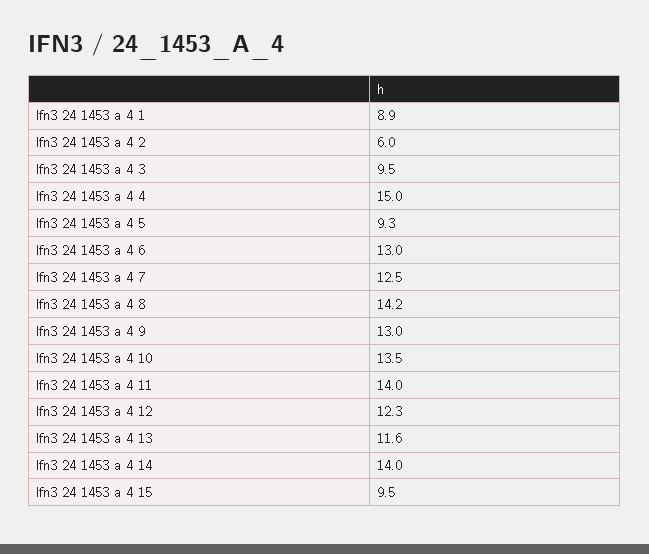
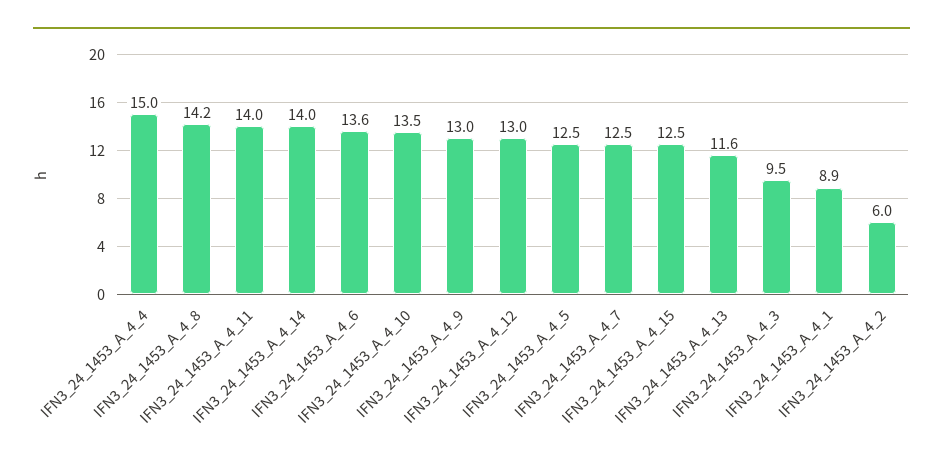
Ifn3 24 1453 a 4 5: 9.3 -> 12.5
Ifn3 24 1453 a 4 6: 13 -> 13.6
Ifn3 24 1453 a 4 12: 12.3 -> 13
Ifn3 24 1453 a 4 15: 9.5 -> 12.5

